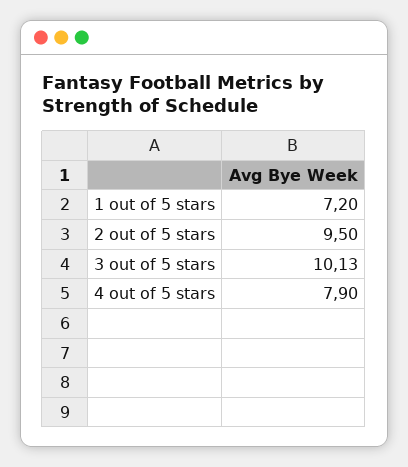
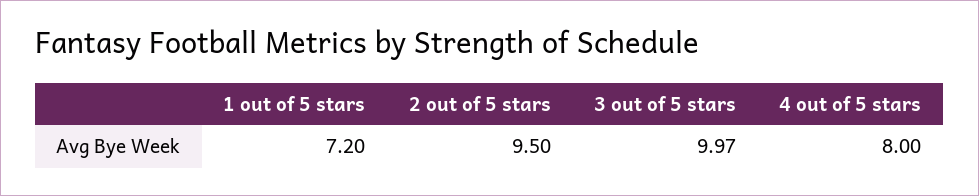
3 out of 5 stars: 10.13 -> 9.97
4 out of 5 stars: 7.9 -> 8

